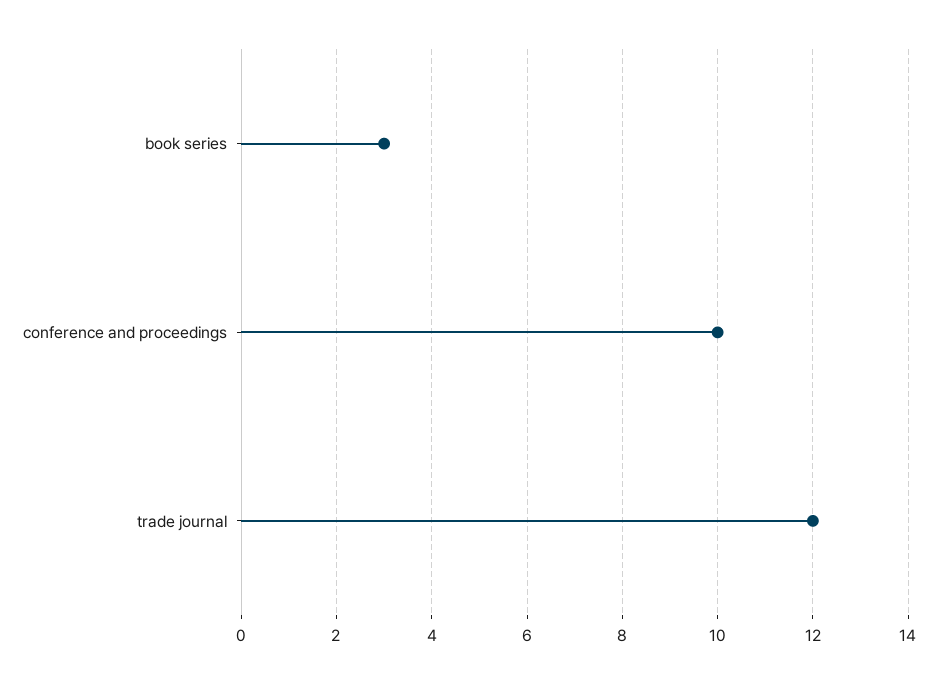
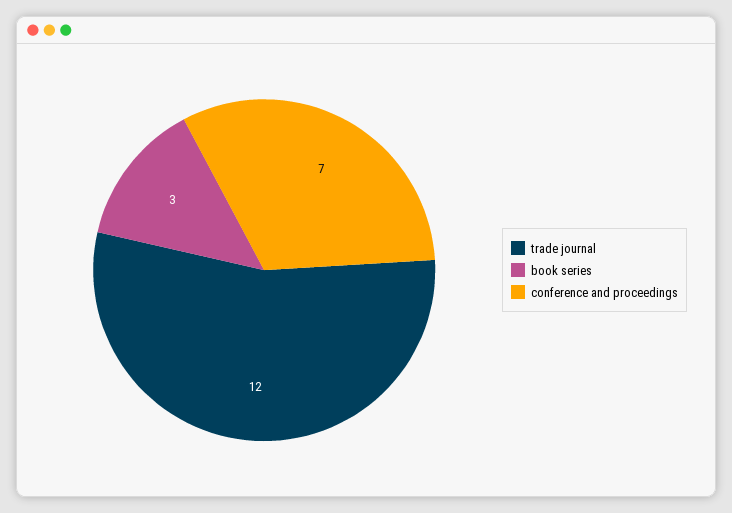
conference and proceedings: 10 -> 7

